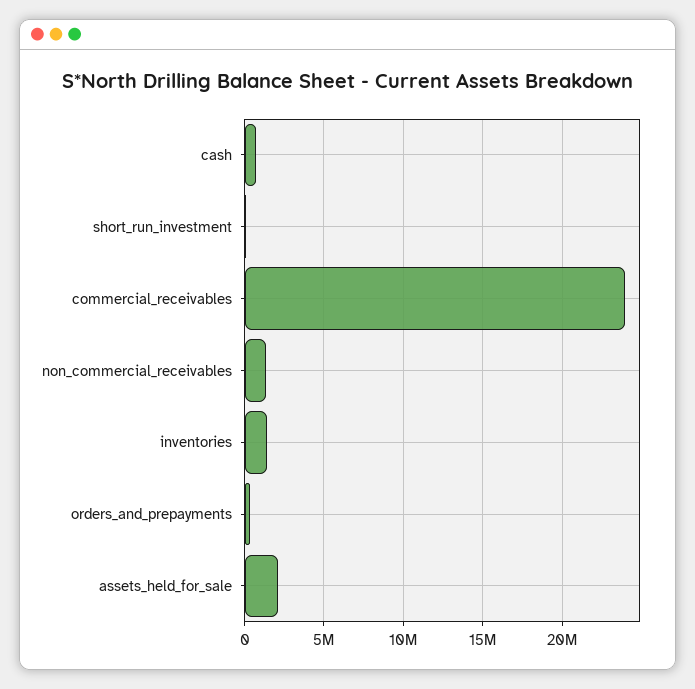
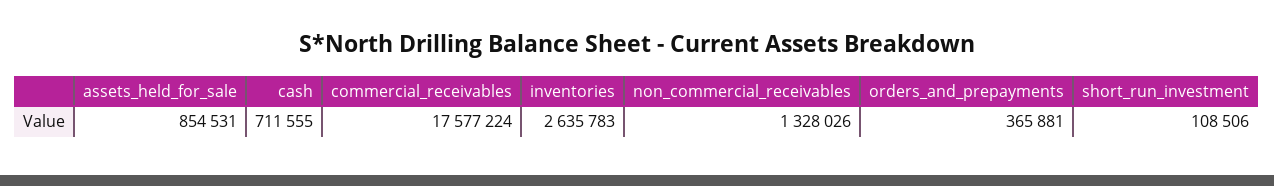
commercial_receivables: 24000000 -> 17577224
inventories: 1500000 -> 2635783
assets_held_for_sale: 2000000 -> 854531

